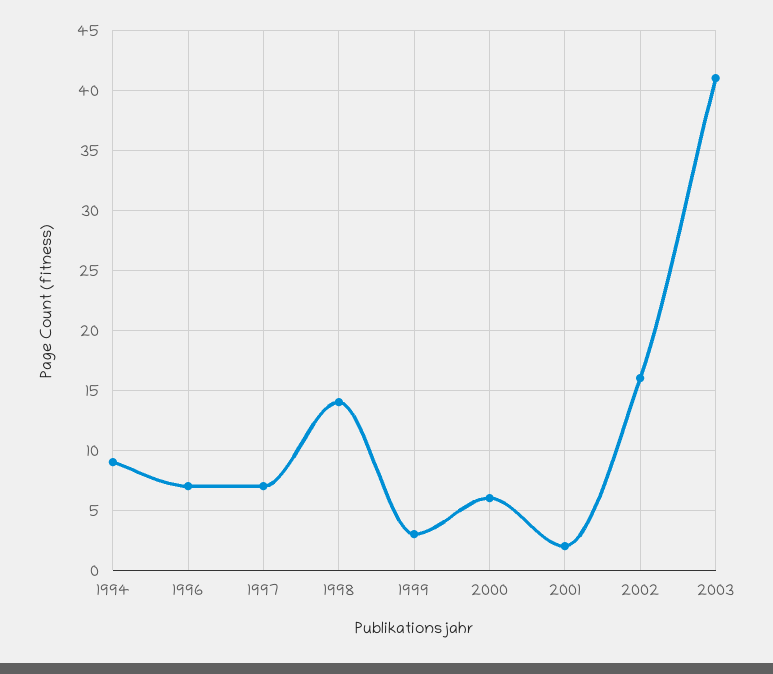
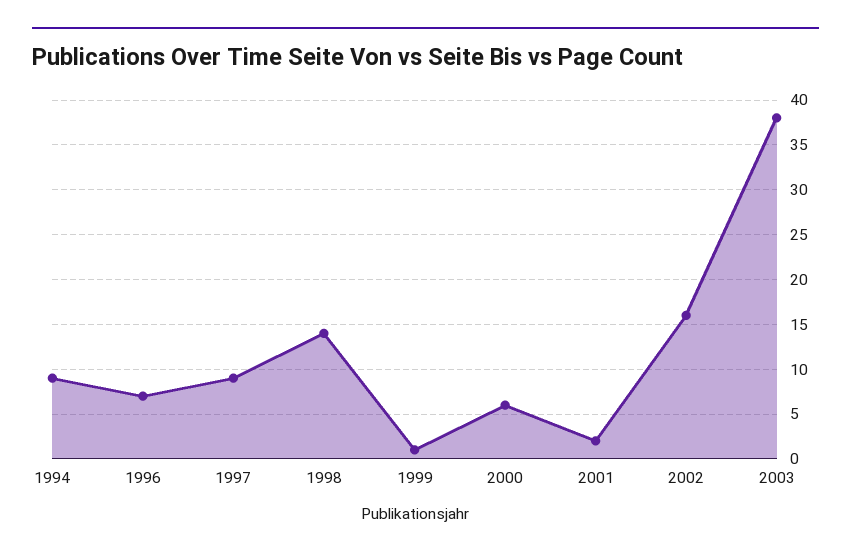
1997: 7 -> 9
1999: 3 -> 1
2003: 41 -> 38

